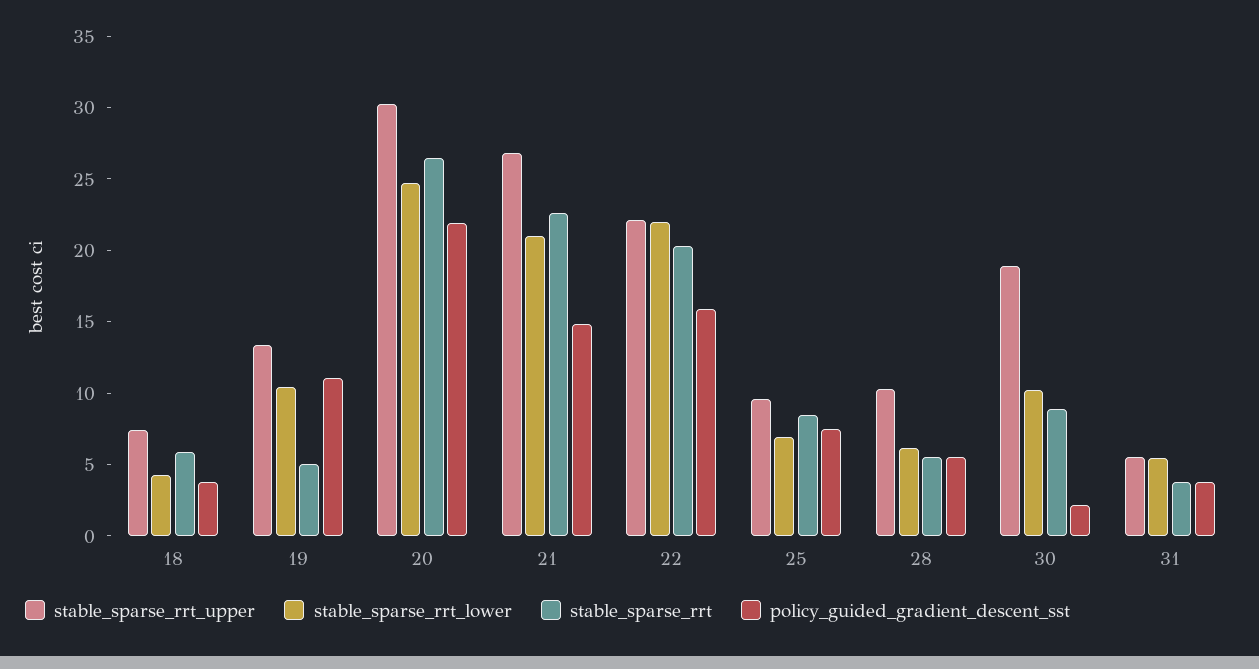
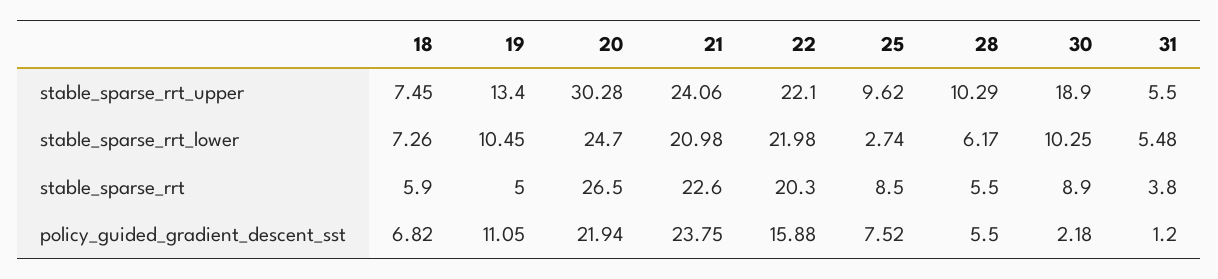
stable_sparse_rrt_lower, 18: 4 -> 7.26
policy_guided_gradient_descent_sst, 18: 4 -> 6.82
stable_sparse_rrt_upper, 21: 27 -> 24.06
policy_guided_gradient_descent_sst, 21: 15 -> 23.75
stable_sparse_rrt_lower, 25: 7 -> 2.74
policy_guided_gradient_descent_sst, 31: 4 -> 1.2

